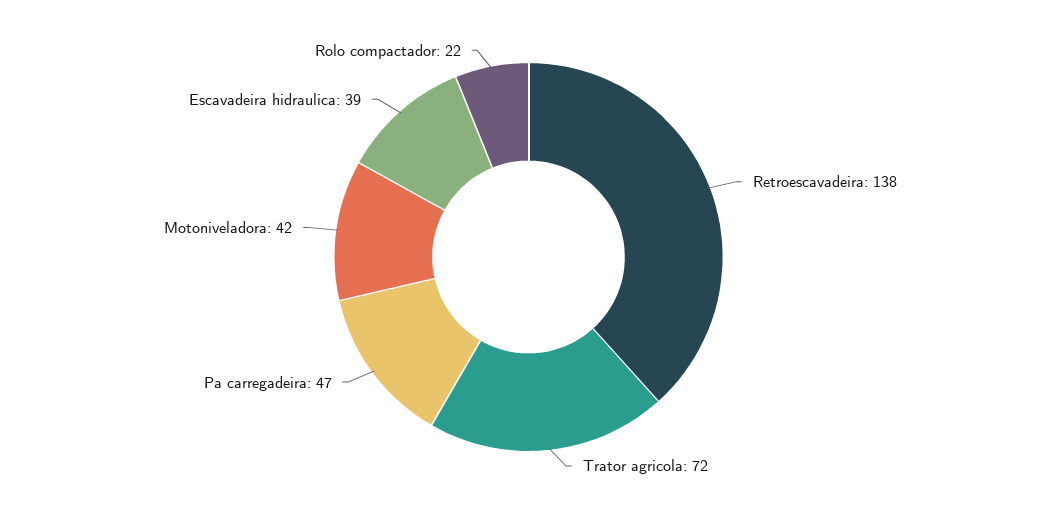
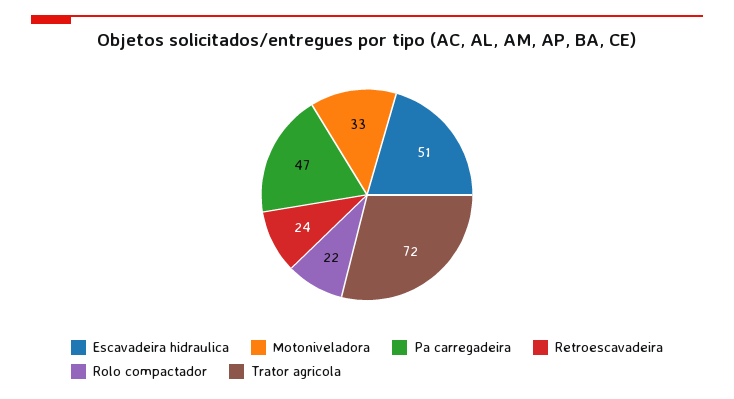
Retroescavadeira: 138 -> 24
Motoniveladora: 42 -> 33
Escavadeira hidraulica: 39 -> 51

